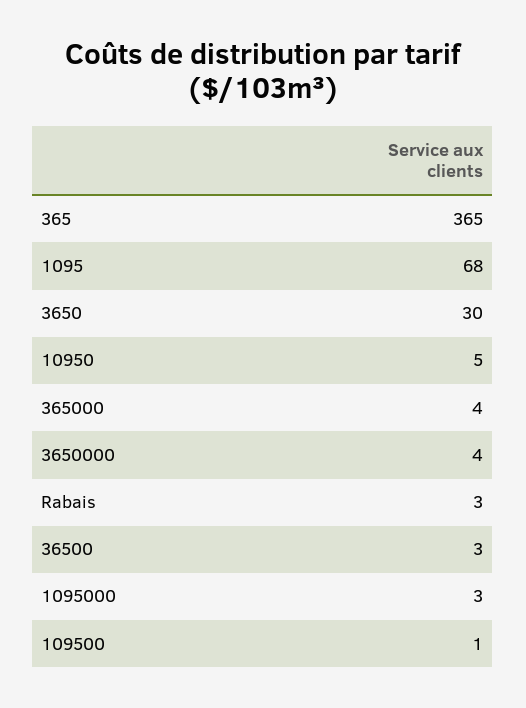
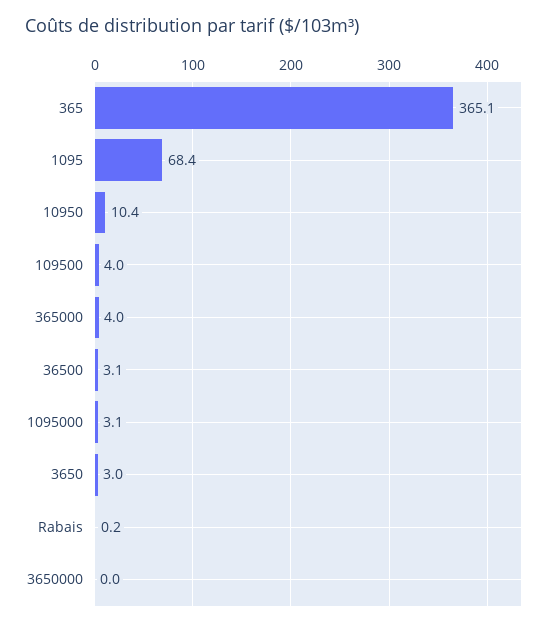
3650: 30 -> 3
10950: 5 -> 10.4
3650000: 4 -> 0
Rabais: 3 -> 0.2
109500: 1 -> 4

